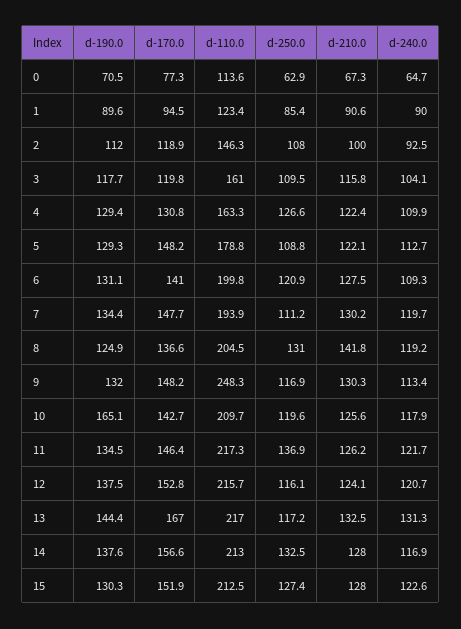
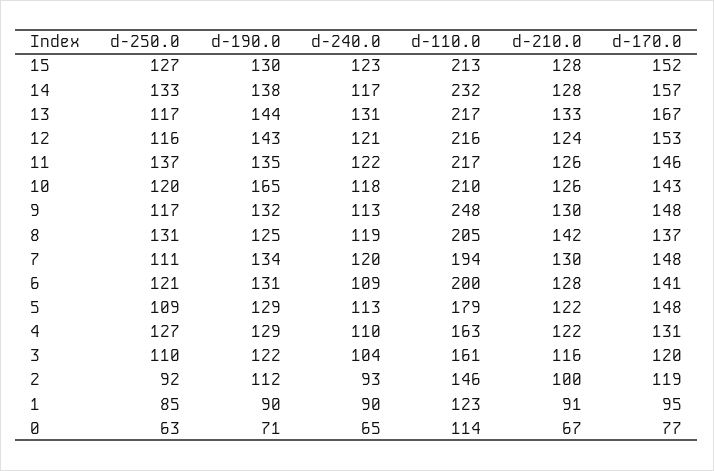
d-250.0, 2: 108 -> 92
d-190.0, 3: 117.7 -> 122
d-190.0, 12: 137.5 -> 143
d-110.0, 14: 213 -> 232

